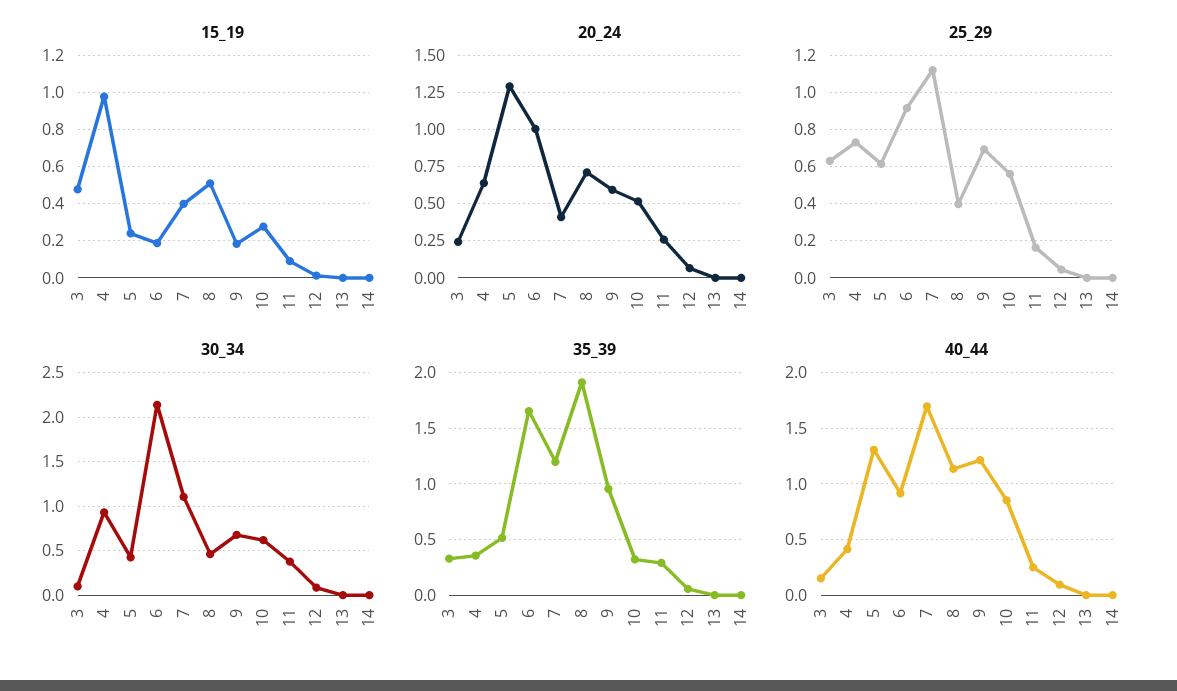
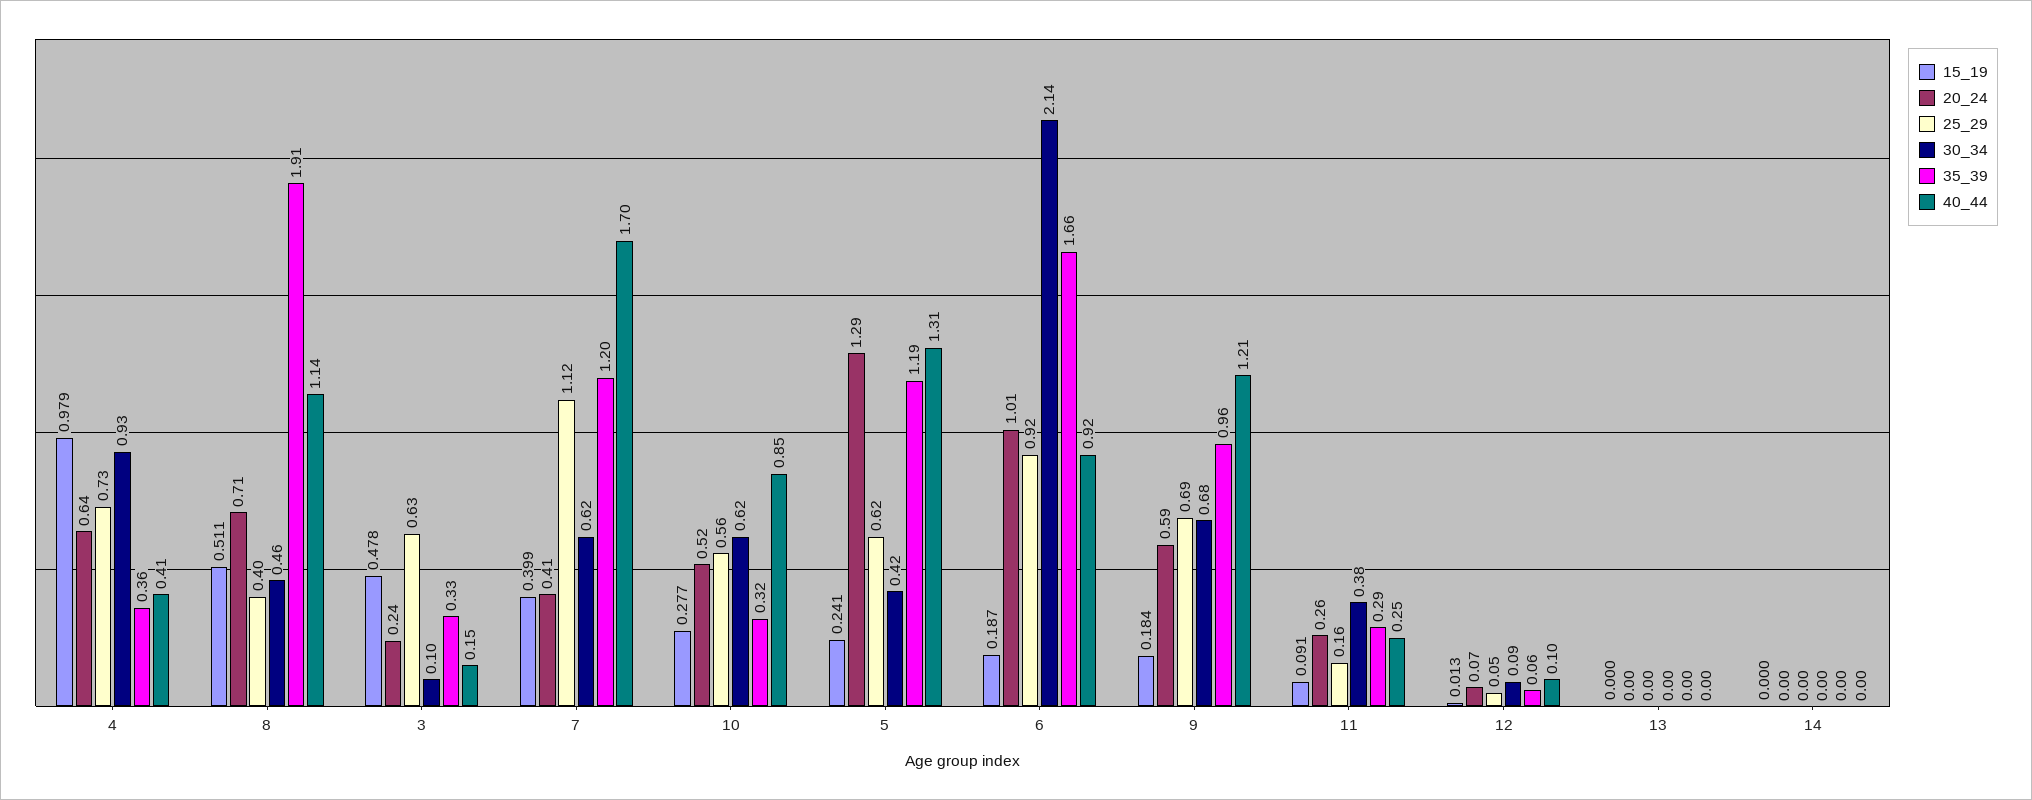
30_34, 7: 1.1 -> 0.62
35_39, 5: 0.5 -> 1.19

